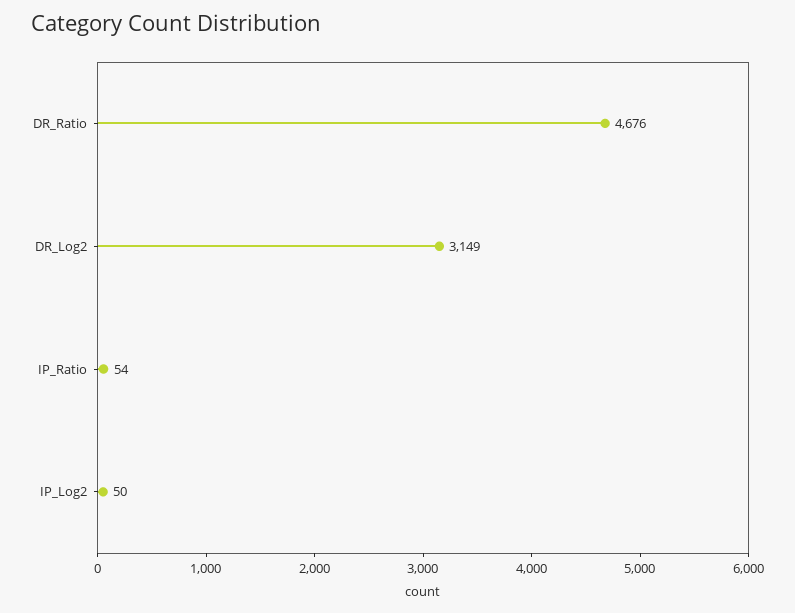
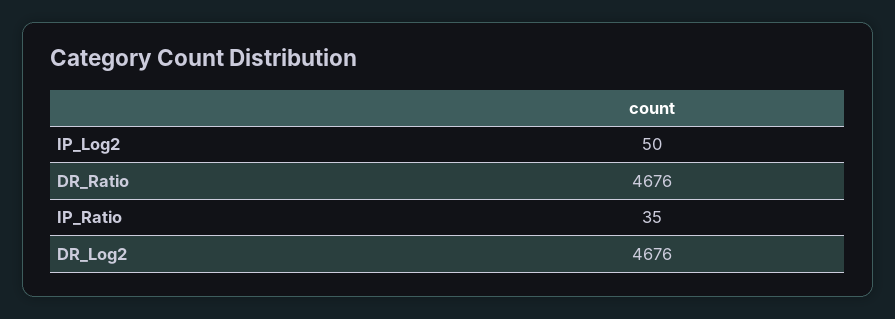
DR_Log2: 3149 -> 4676
IP_Ratio: 54 -> 35

